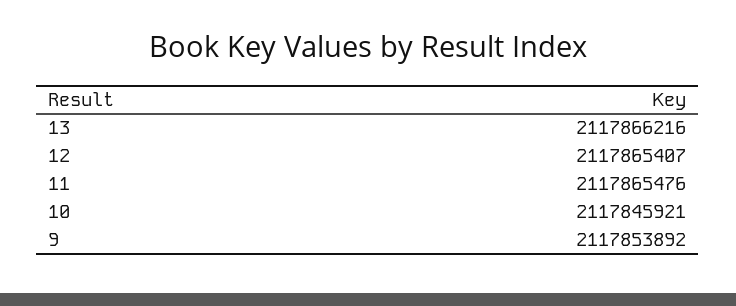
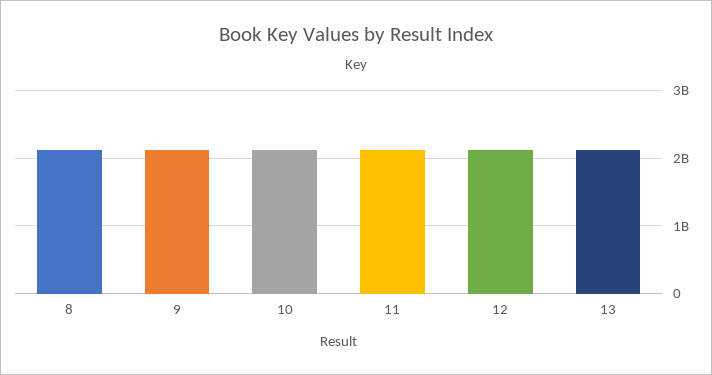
8: none -> 2100000000

